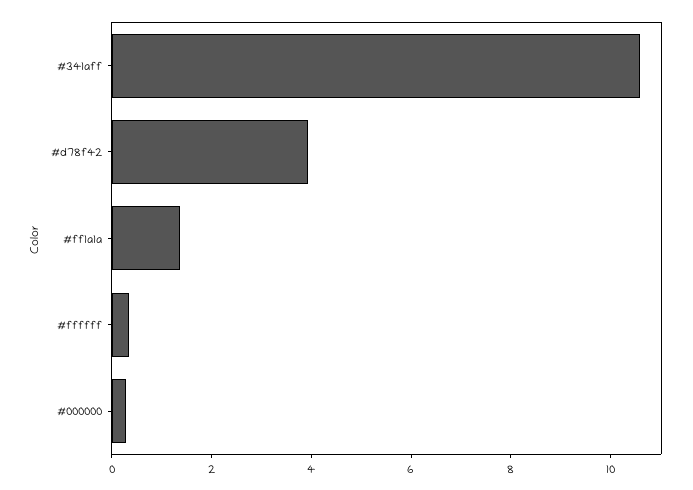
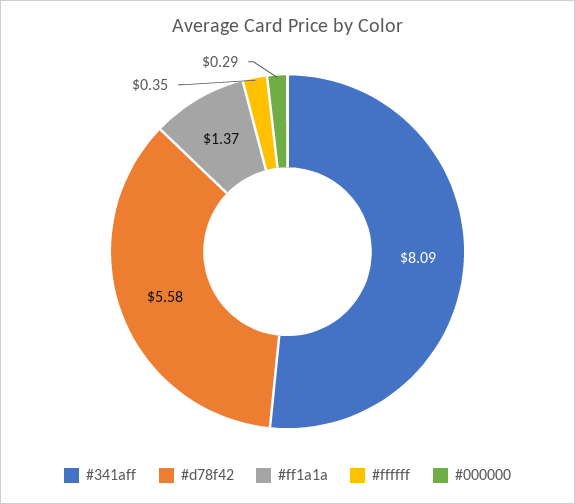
#341aff: 10.5 -> 8.09
#d78f42: 4 -> 5.58

